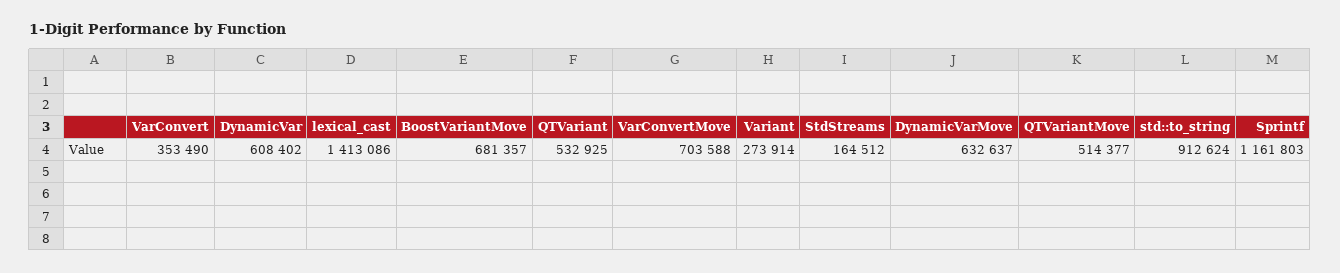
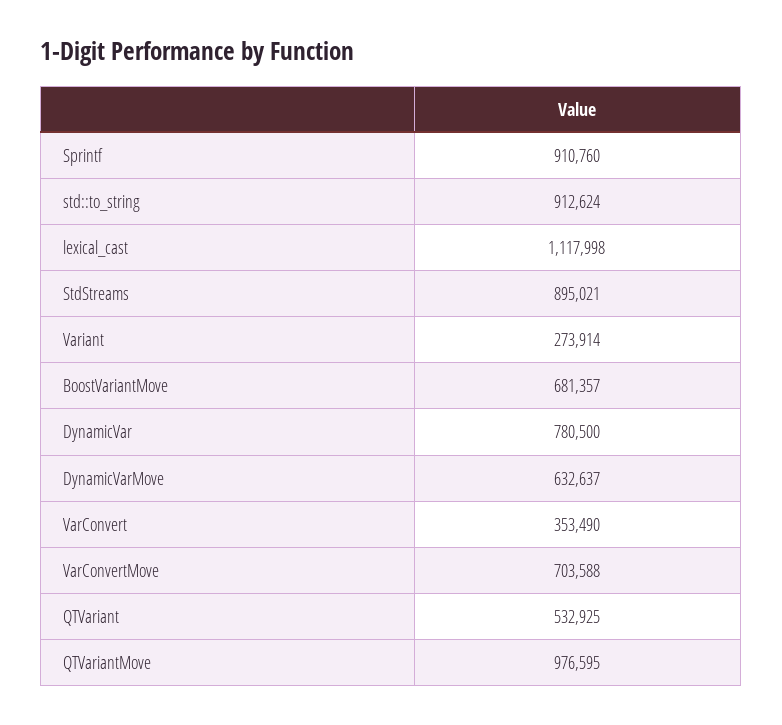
DynamicVar: 608402 -> 780500
lexical_cast: 1413086 -> 1117998
StdStreams: 164512 -> 895021
QTVariantMove: 514377 -> 976595
Sprintf: 1161803 -> 910760

